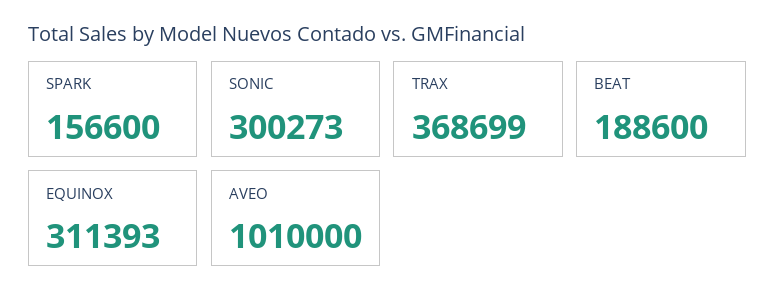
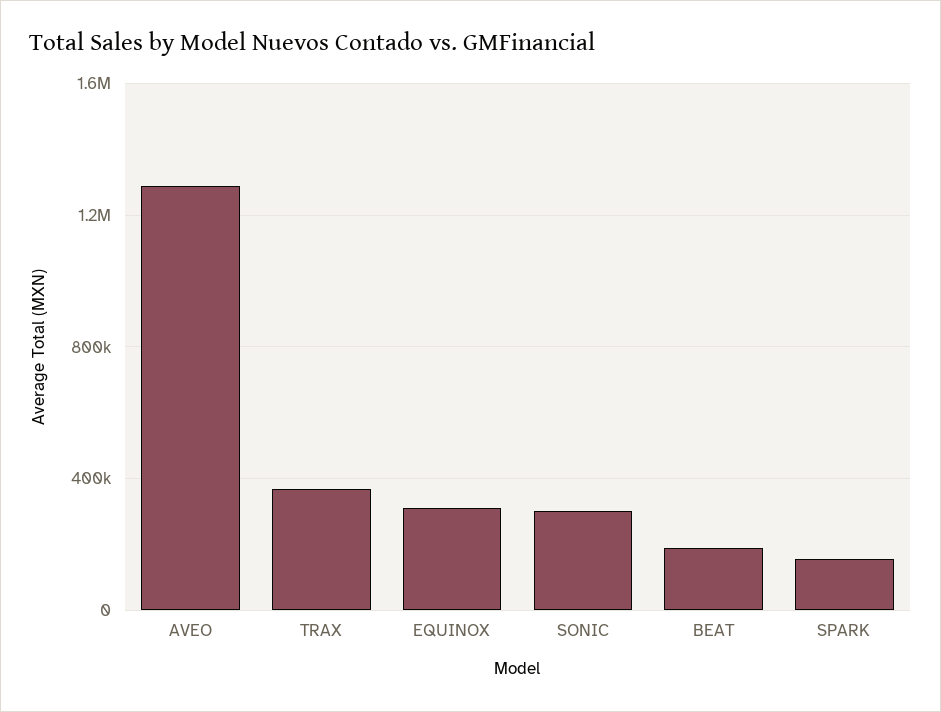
AVEO: 1010000 -> 1300000

